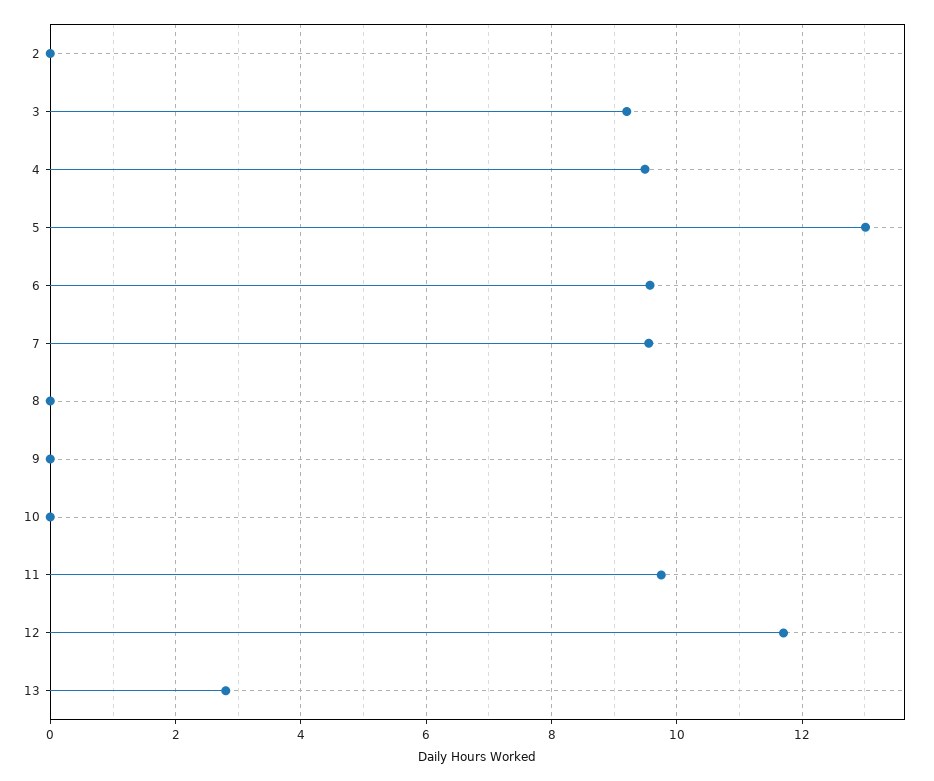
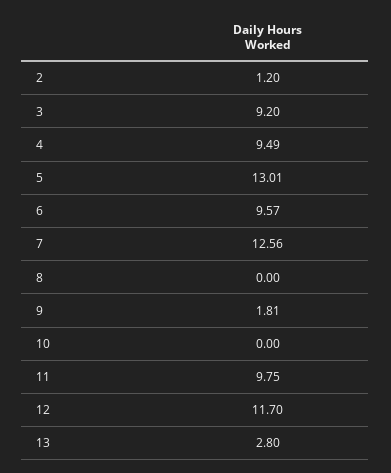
2: 0 -> 1.2
7: 9.6 -> 12.56
9: 0 -> 1.81

